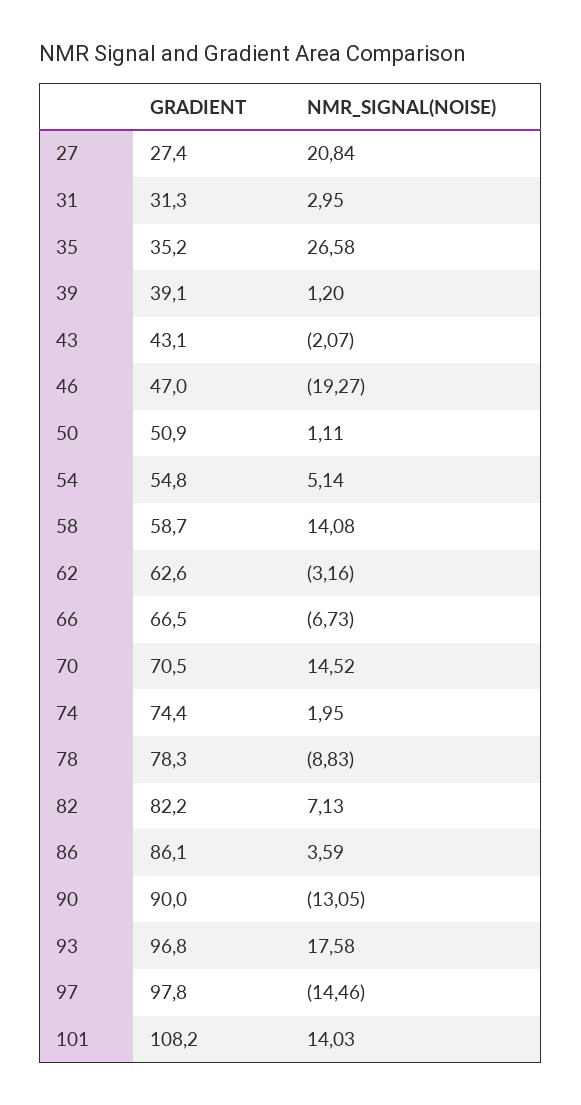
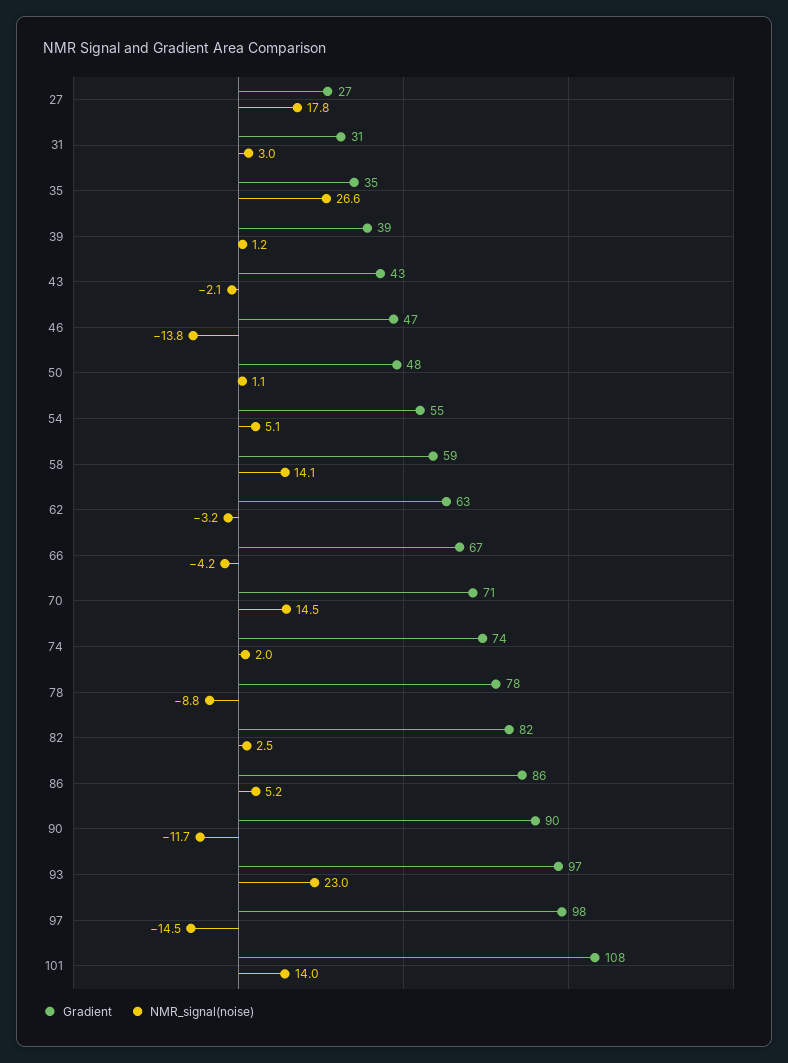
NMR_SIGNAL(NOISE), 27: 20.84 -> 17.8
NMR_SIGNAL(NOISE), 46: -19.27 -> -13.8
GRADIENT, 50: 50.9 -> 48
NMR_SIGNAL(NOISE), 66: -6.73 -> -4.2
NMR_SIGNAL(NOISE), 82: 7.13 -> 2.5
NMR_SIGNAL(NOISE), 86: 3.59 -> 5.2
NMR_SIGNAL(NOISE), 90: -13.05 -> -11.7
NMR_SIGNAL(NOISE), 93: 17.58 -> 23

